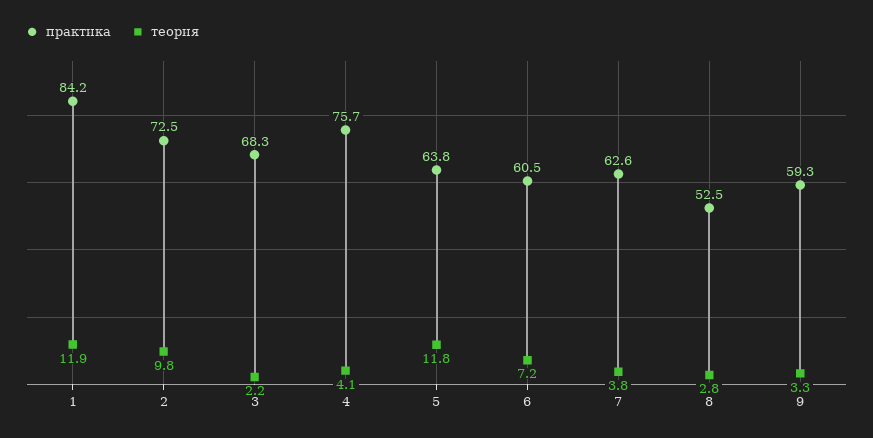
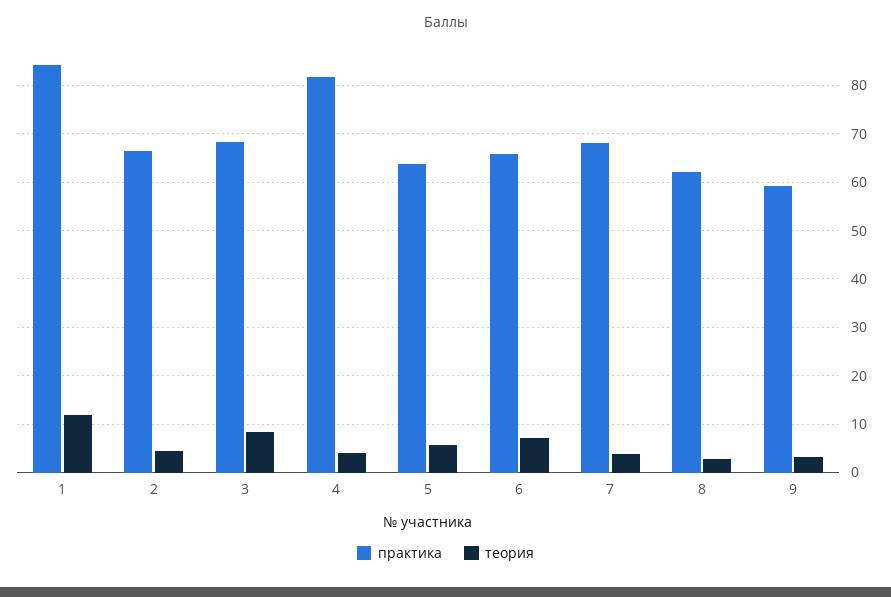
практика, 2: 72.5 -> 66
теория, 2: 9.8 -> 4
теория, 3: 2.2 -> 8
практика, 4: 75.7 -> 82
теория, 5: 11.8 -> 6
практика, 6: 60.5 -> 66
практика, 7: 62.6 -> 68
практика, 8: 52.5 -> 62

